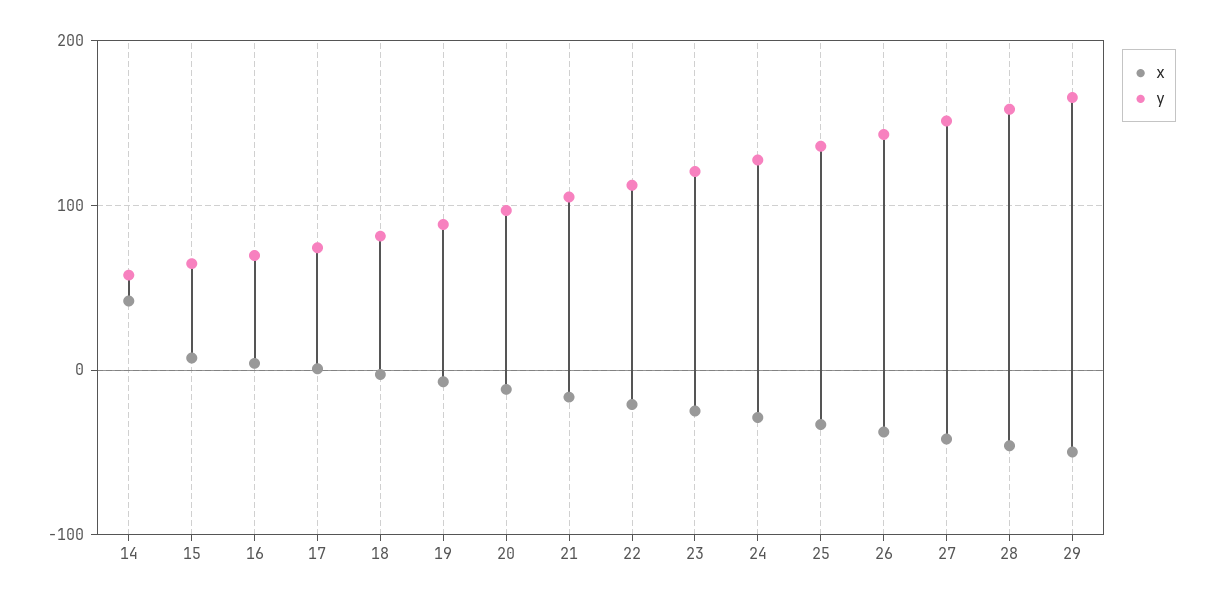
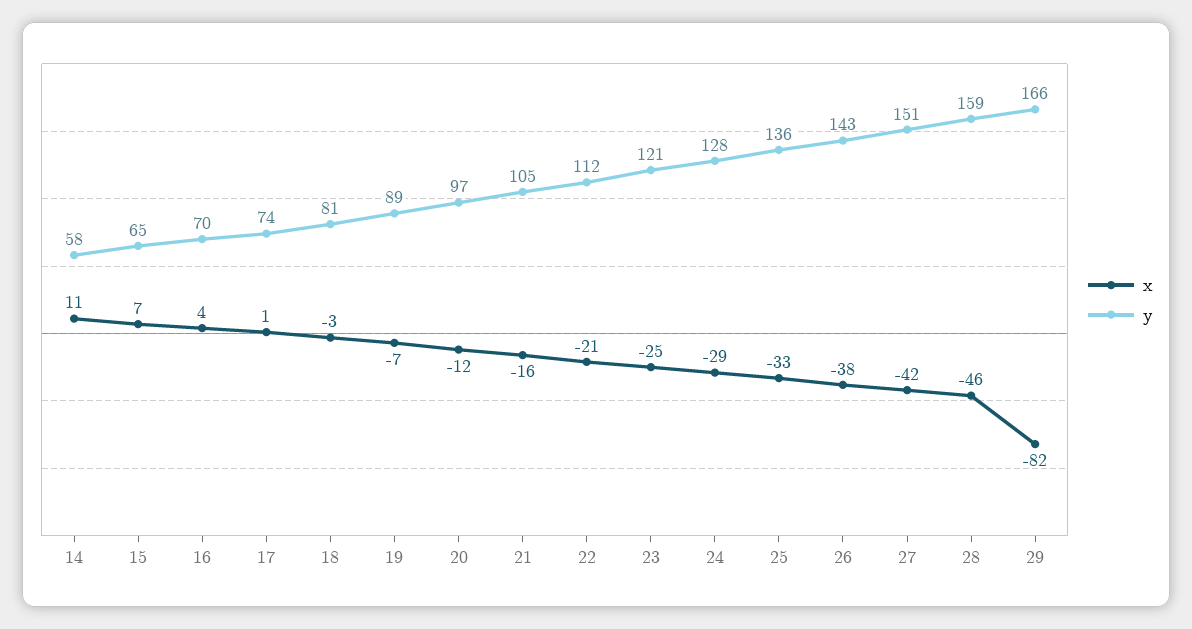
x, 14: 40 -> 11
x, 29: -50 -> -82

